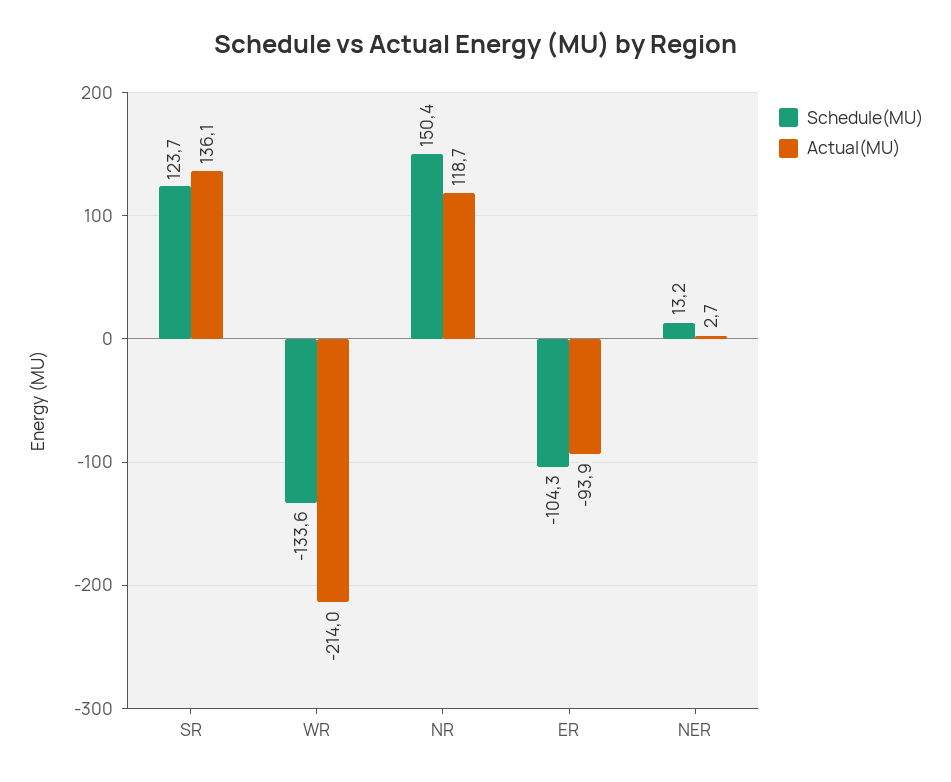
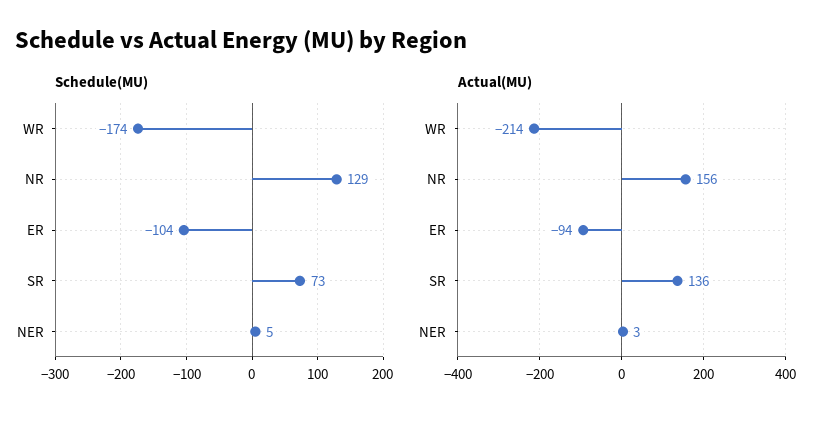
Schedule(MU), SR: 123.7 -> 73
Schedule(MU), WR: -133.6 -> -174
Schedule(MU), NR: 150.4 -> 129
Actual(MU), NR: 118.7 -> 156
Schedule(MU), NER: 13.2 -> 5

